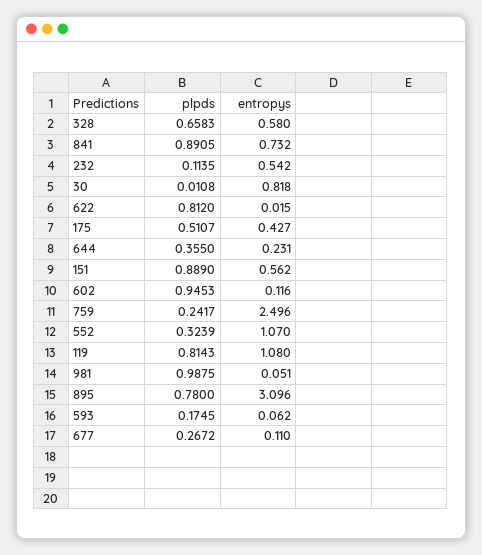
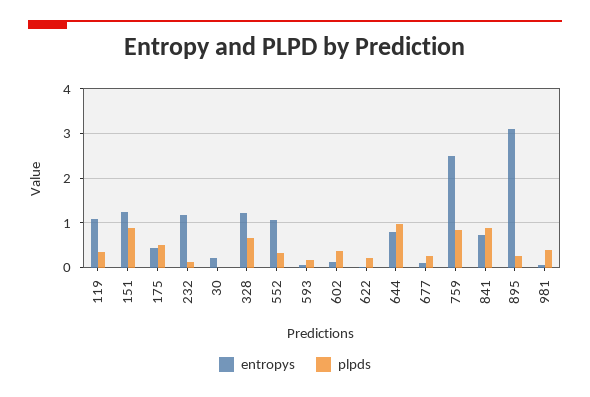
entropys, 328: 0.58 -> 1.2
entropys, 232: 0.542 -> 1.2
entropys, 30: 0.818 -> 0.2
plpds, 622: 0.812 -> 0.2
plpds, 644: 0.355 -> 1
entropys, 644: 0.231 -> 0.8
entropys, 151: 0.562 -> 1.2
plpds, 602: 0.9453 -> 0.4
plpds, 759: 0.2417 -> 0.8
plpds, 119: 0.8143 -> 0.4
plpds, 981: 0.9875 -> 0.4
plpds, 895: 0.78 -> 0.2

